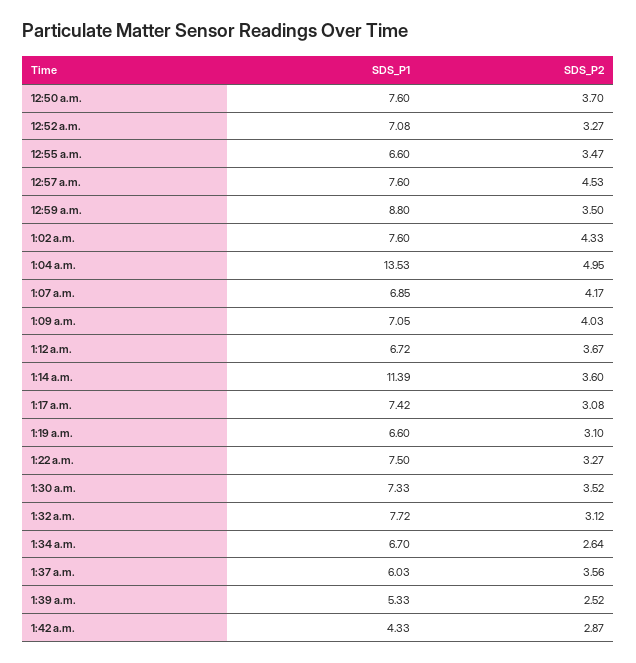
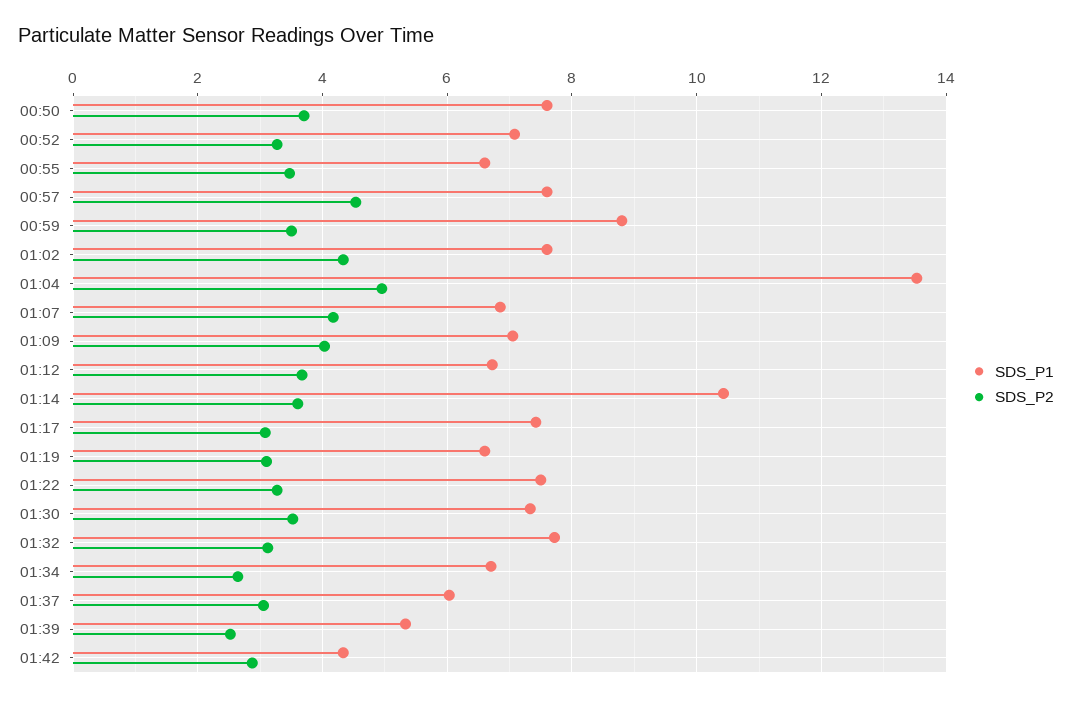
SDS_P1, 1:14 a.m.: 11.39 -> 10.4
SDS_P2, 1:37 a.m.: 3.56 -> 3

